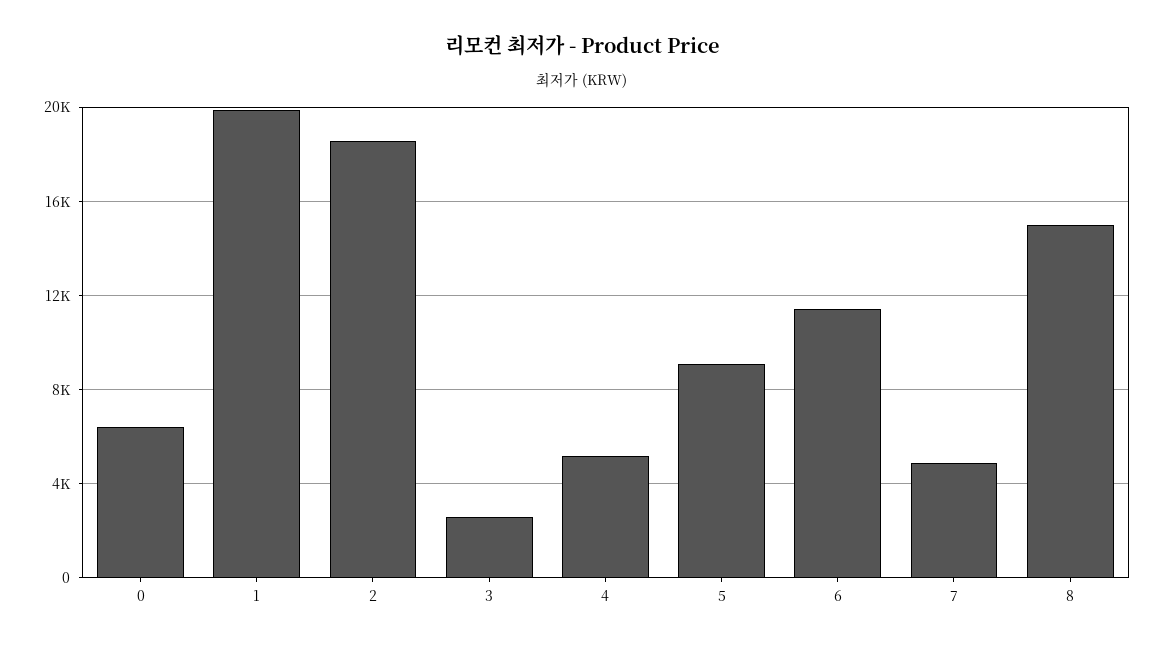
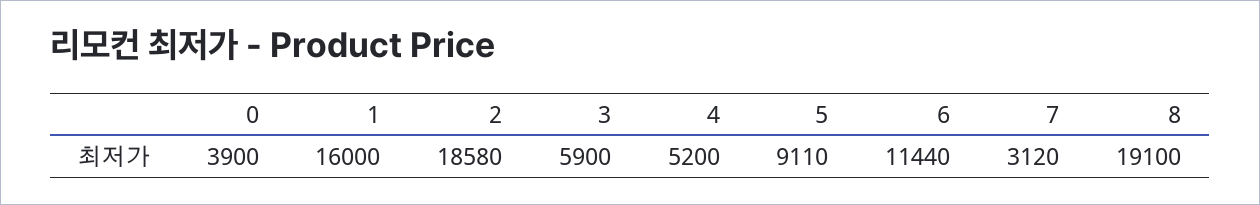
0: 6500 -> 3900
1: 20000 -> 16000
3: 2500 -> 5900
7: 5000 -> 3120
8: 15000 -> 19100

